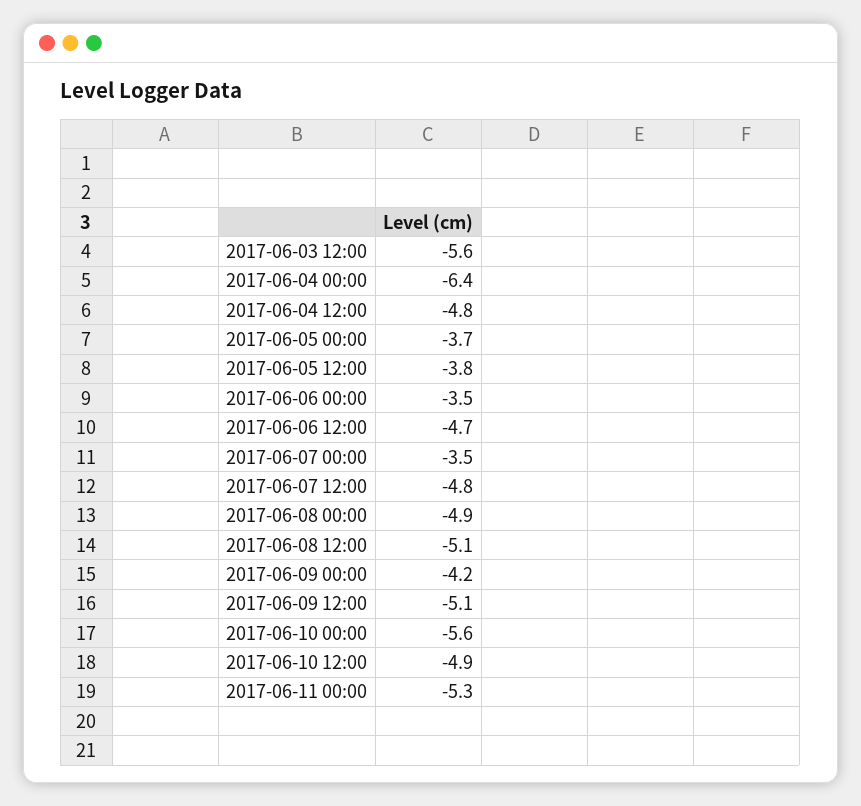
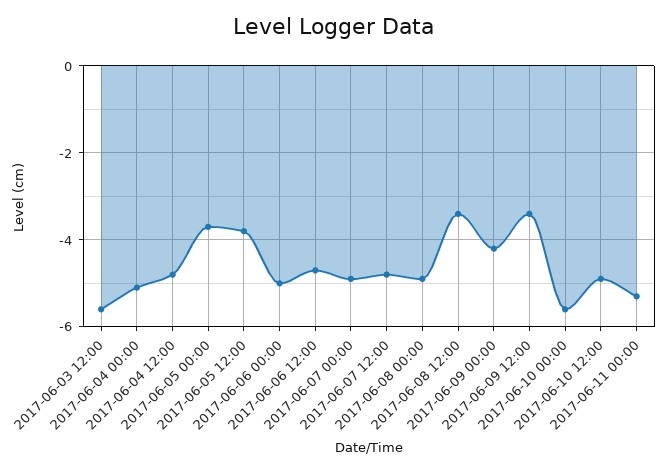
2017-06-04 00:00: -6.4 -> -5
2017-06-06 00:00: -3.5 -> -5
2017-06-07 00:00: -3.5 -> -5
2017-06-08 12:00: -5.1 -> -3.5
2017-06-09 12:00: -5.1 -> -3.5

